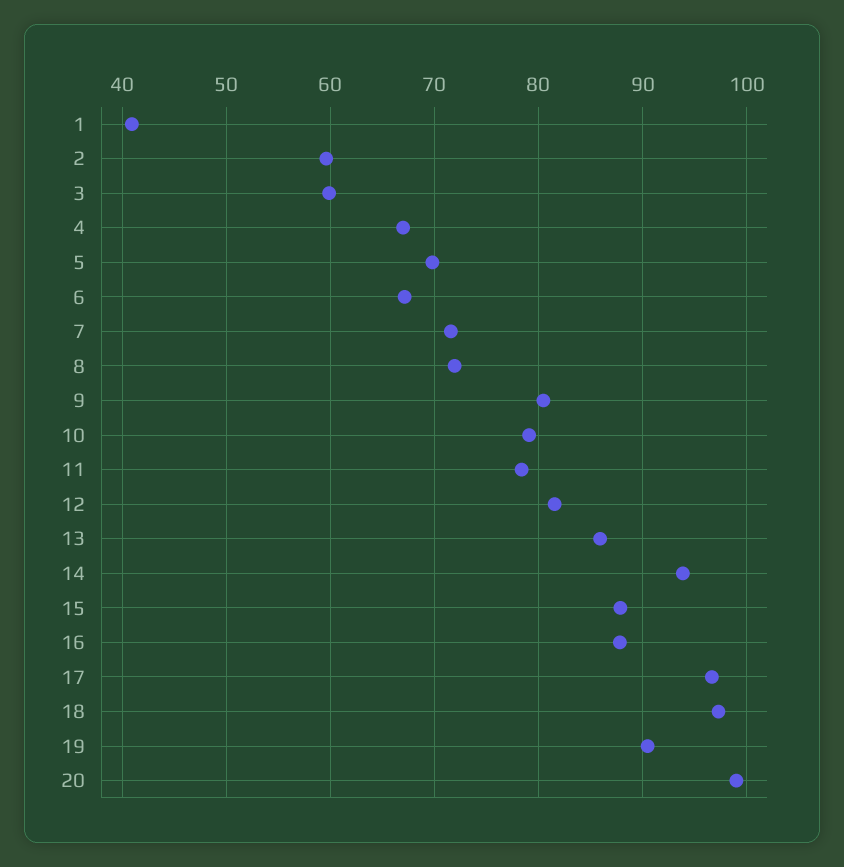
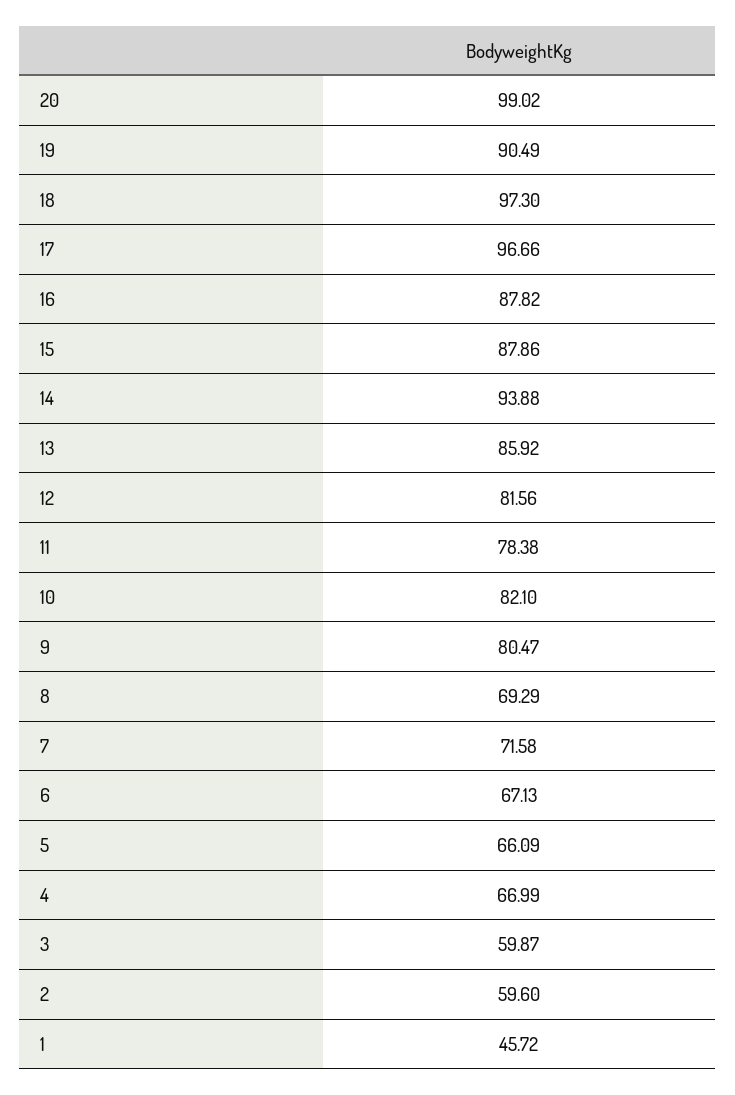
1: 41 -> 45.72
5: 70 -> 66.09
8: 72 -> 69.29
10: 79 -> 82.1

